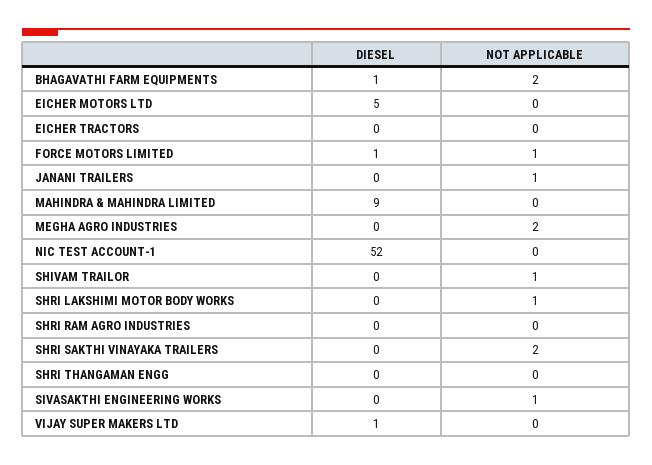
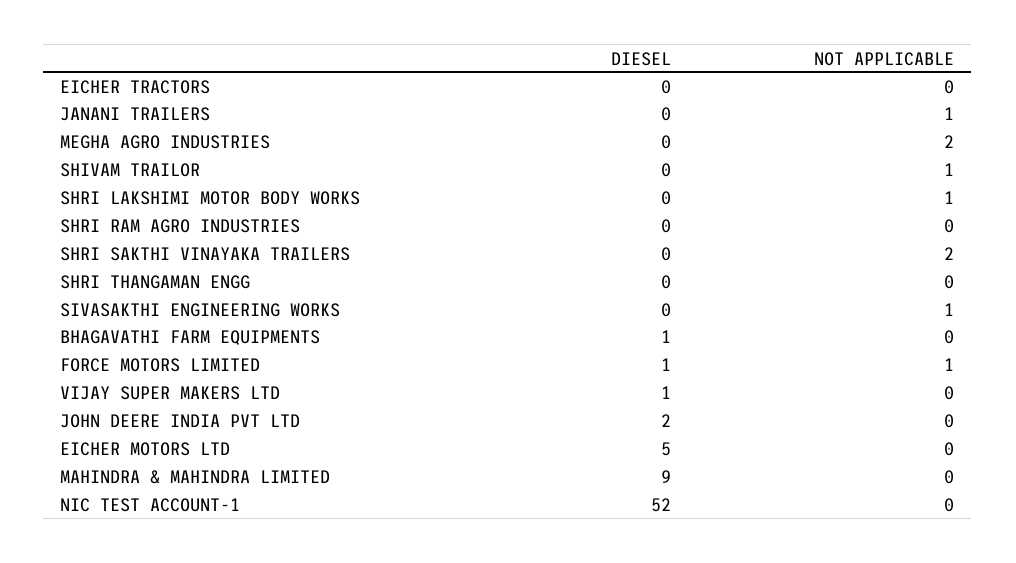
NOT APPLICABLE, BHAGAVATHI FARM EQUIPMENTS: 2 -> 0
DIESEL, JOHN DEERE INDIA PVT LTD: none -> 2
NOT APPLICABLE, JOHN DEERE INDIA PVT LTD: none -> 0

